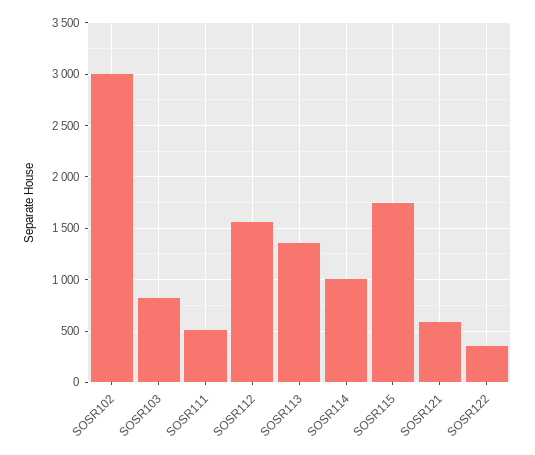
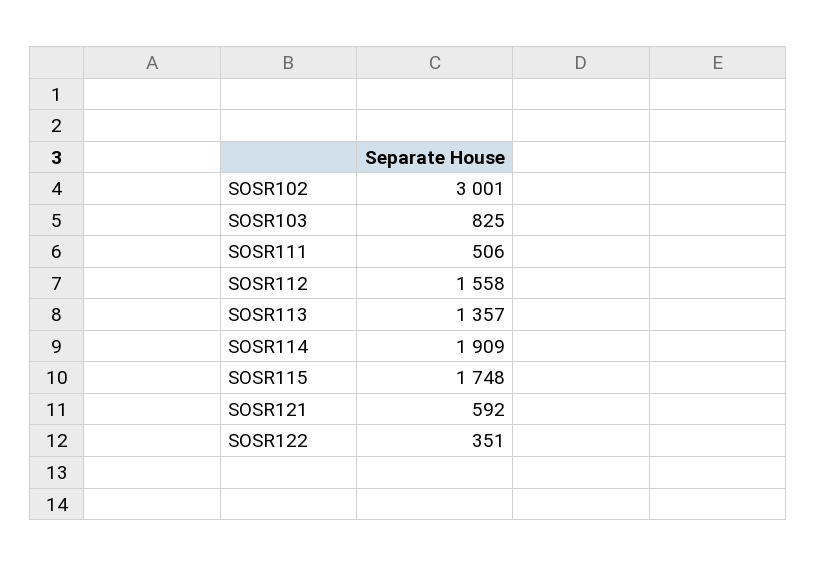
SOSR114: 1000 -> 1909

